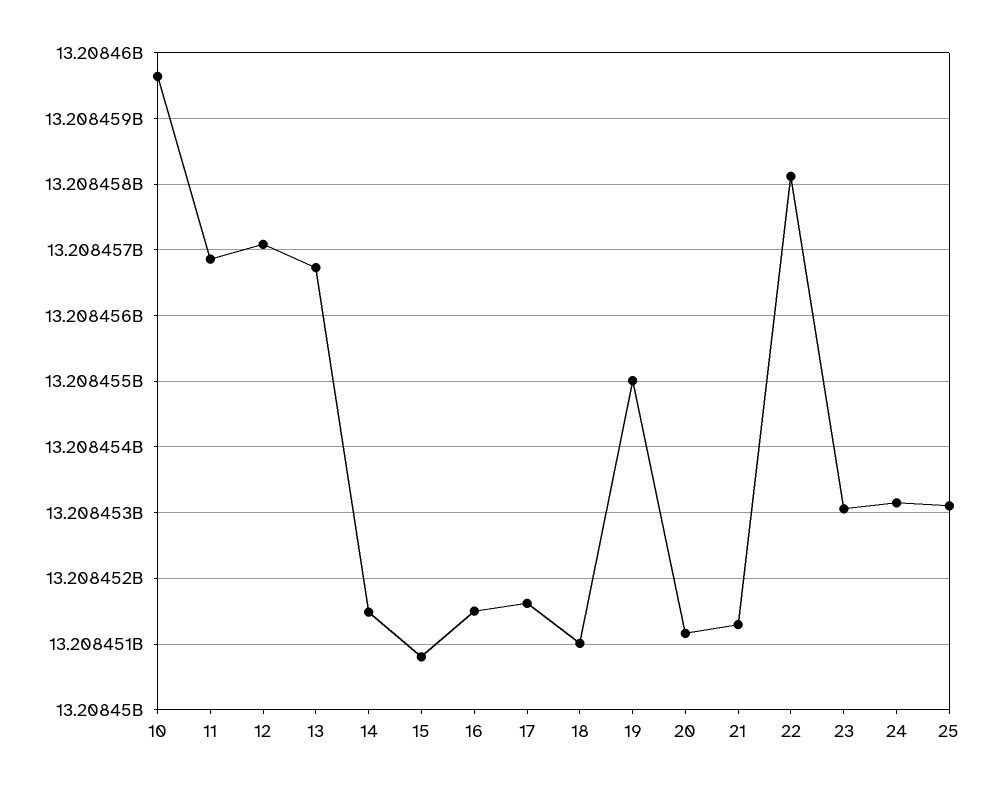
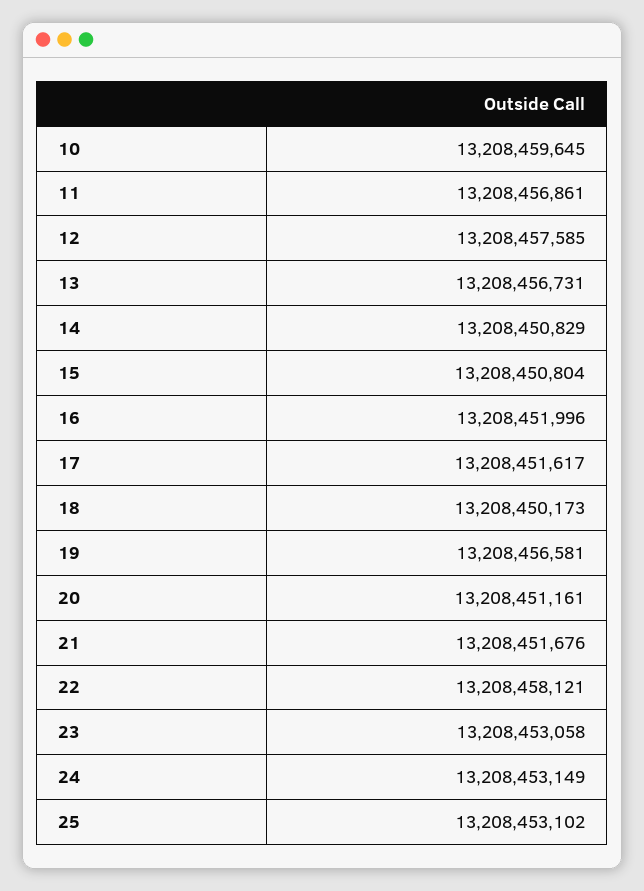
12: 13208457100 -> 13208457585
14: 13208451500 -> 13208450829
16: 13208451500 -> 13208451996
18: 13208451000 -> 13208450173
19: 13208455000 -> 13208456581
21: 13208451300 -> 13208451676

